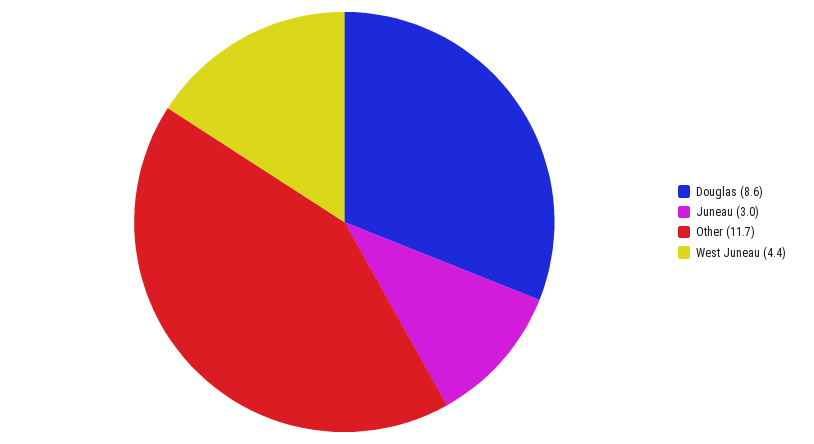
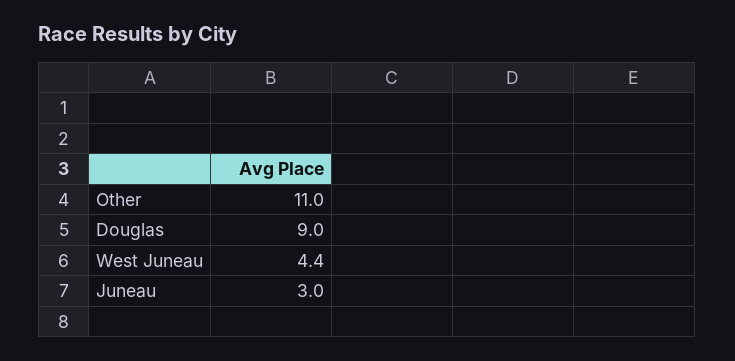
Douglas: 8.6 -> 9
Other: 11.7 -> 11

